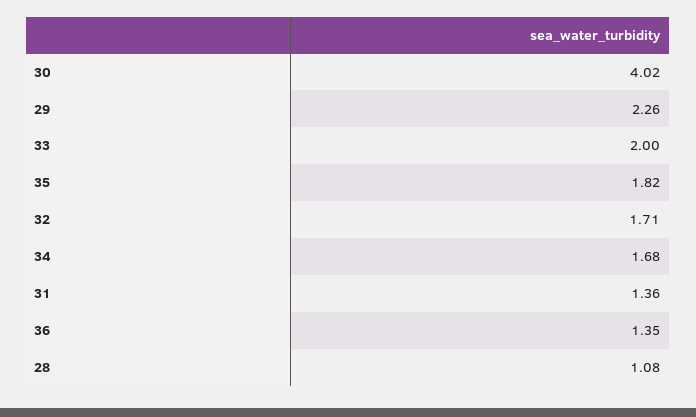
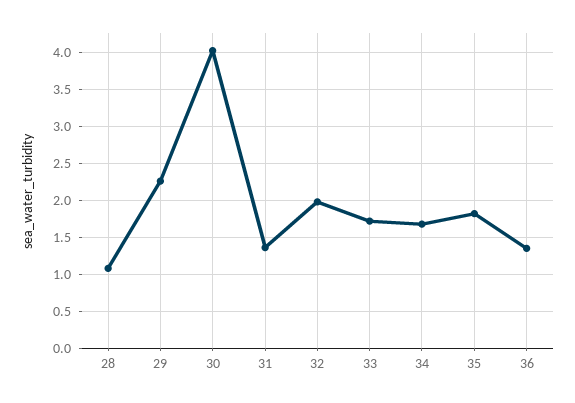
33: 2 -> 1.7
32: 1.71 -> 2

